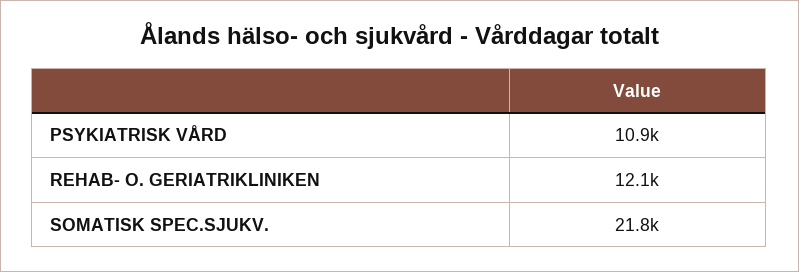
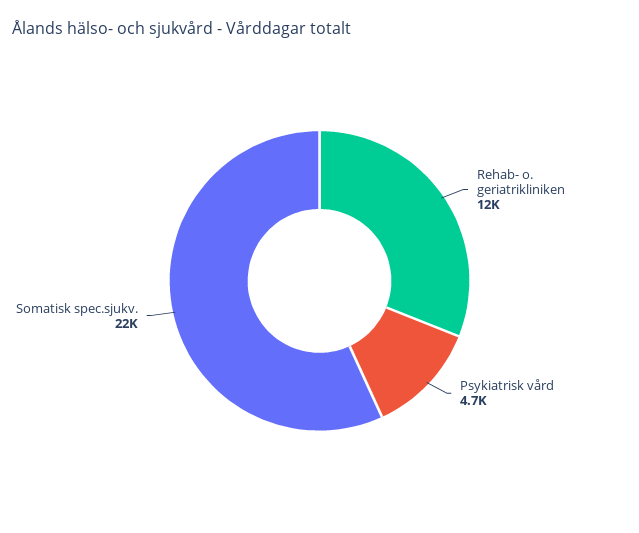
PSYKIATRISK VÅRD: 10900 -> 4700

